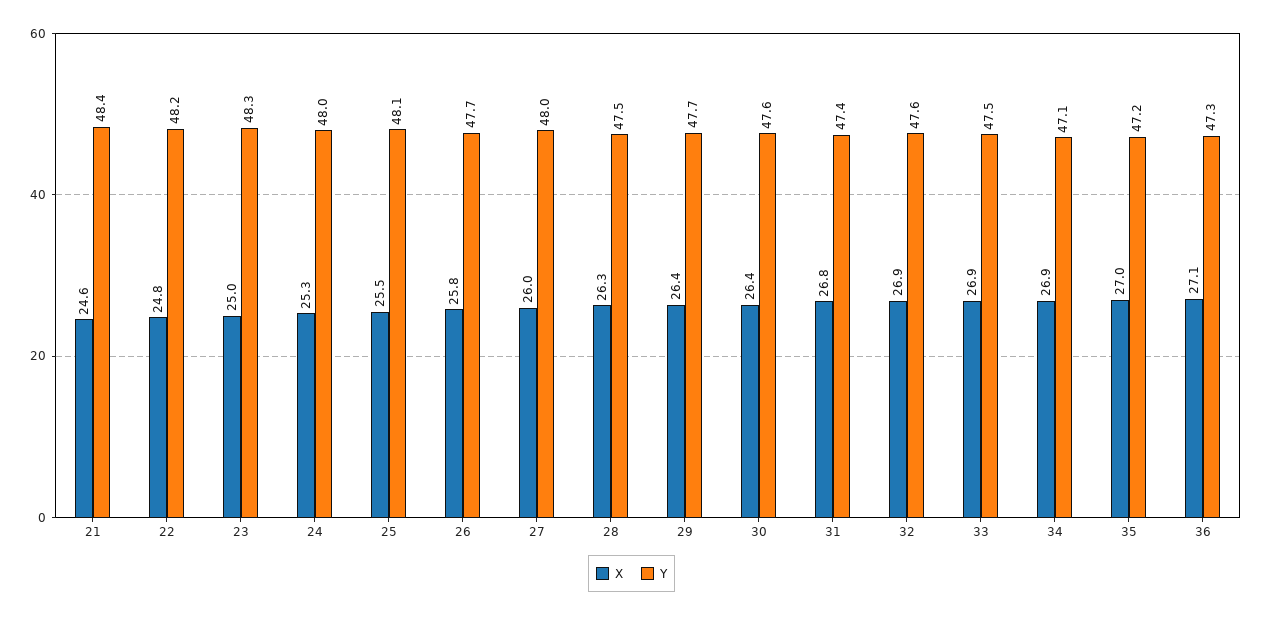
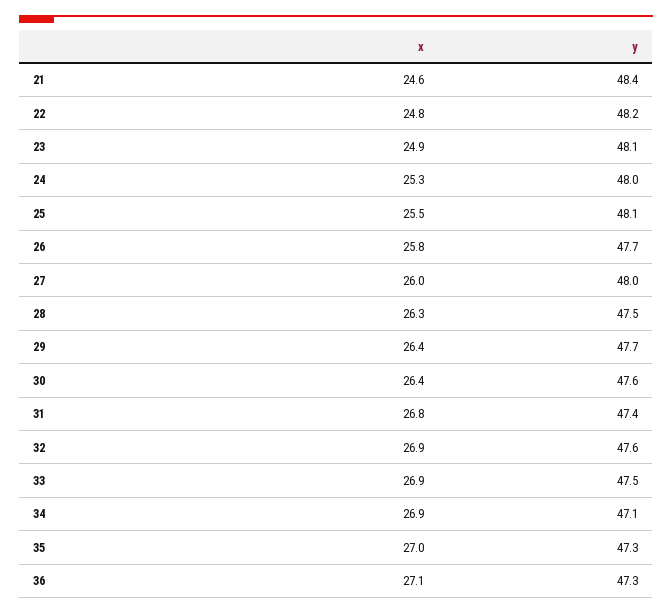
X, 23: 25 -> 24.9
Y, 23: 48.3 -> 48.1
Y, 35: 47.2 -> 47.3

